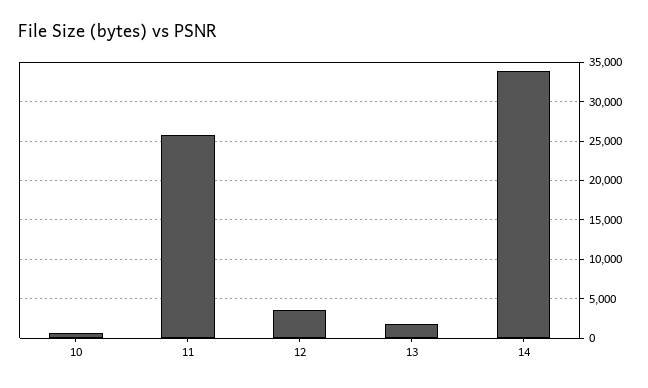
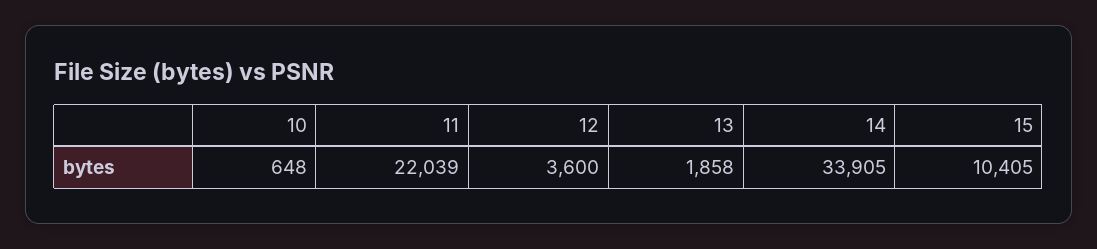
11: 26000 -> 22039
15: none -> 10405

